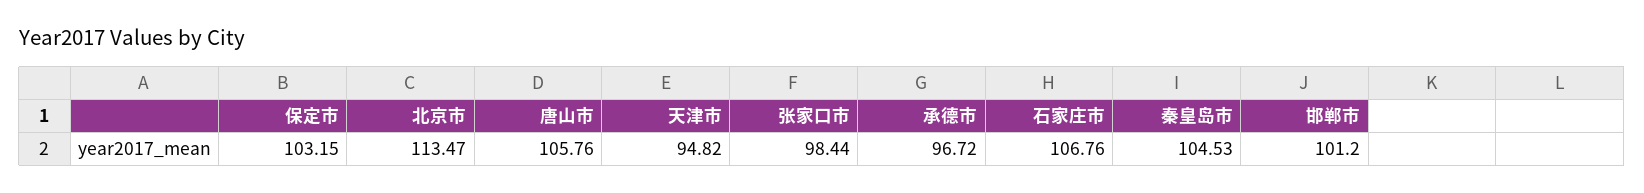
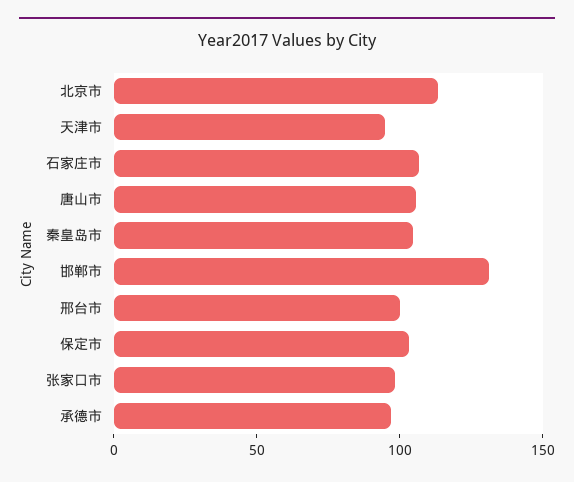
邯郸市: 101.2 -> 130
邢台市: none -> 100

